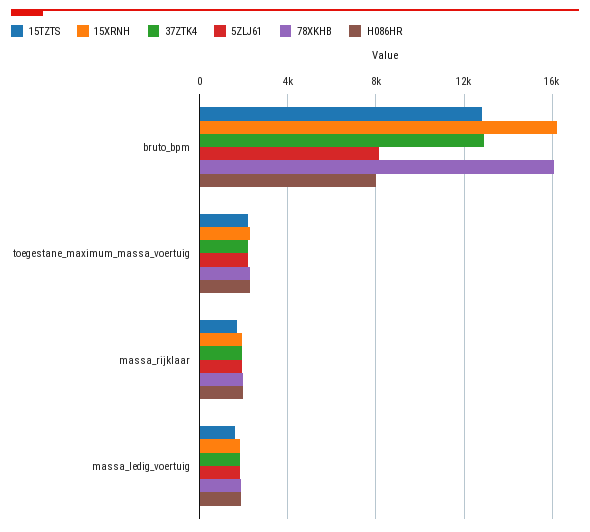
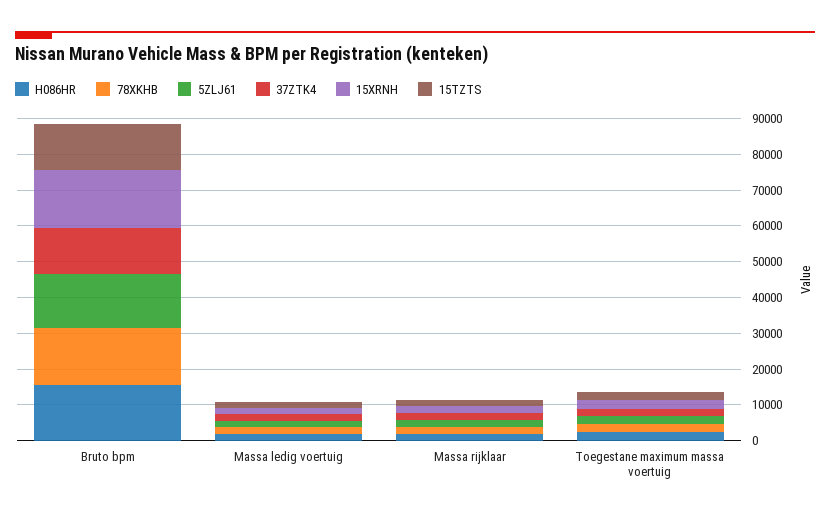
5ZLJ61, bruto_bpm: 8000 -> 15000
H086HR, bruto_bpm: 8000 -> 15000

